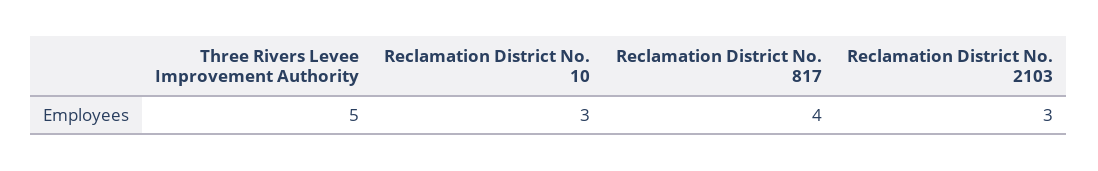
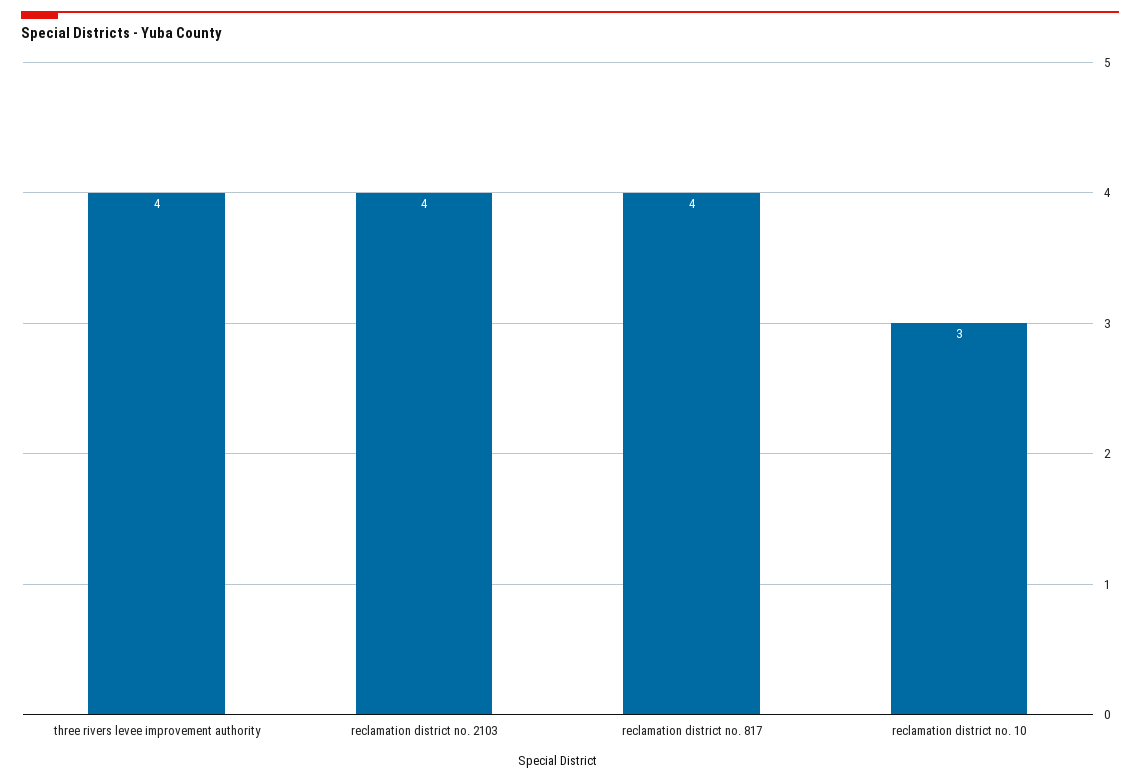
Three Rivers Levee Improvement Authority: 5 -> 4
Reclamation District No. 2103: 3 -> 4

